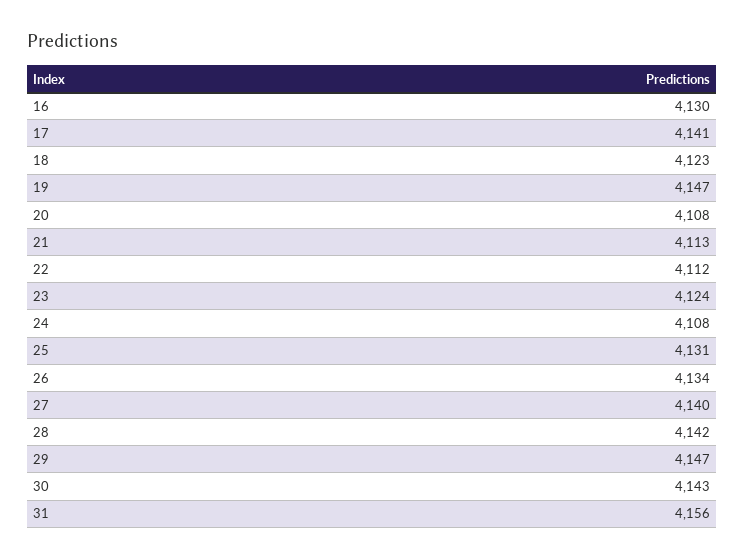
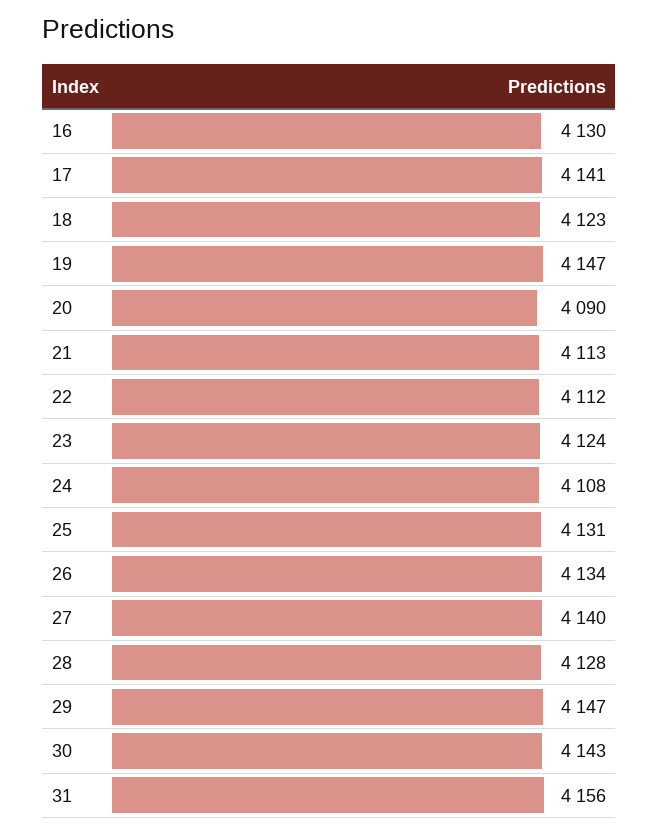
20: 4108 -> 4090
28: 4142 -> 4128

